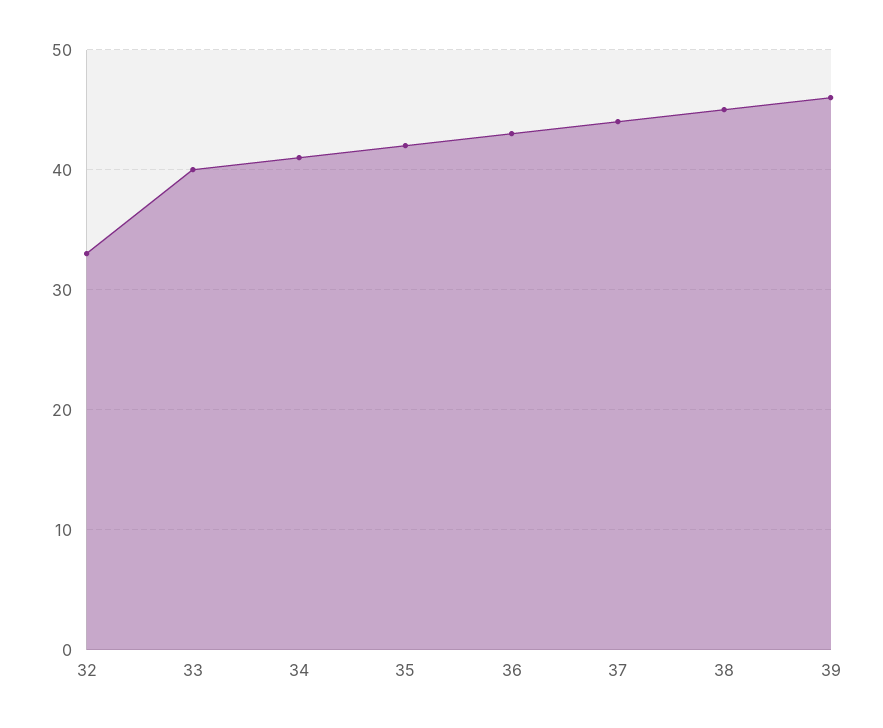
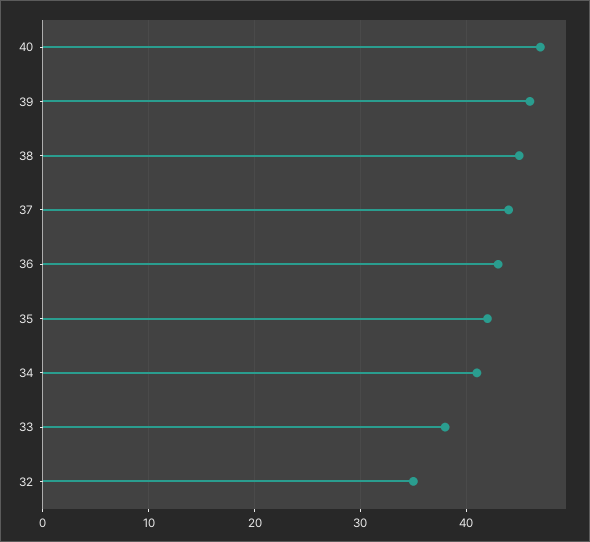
32: 33 -> 35
33: 40 -> 38
40: none -> 47

